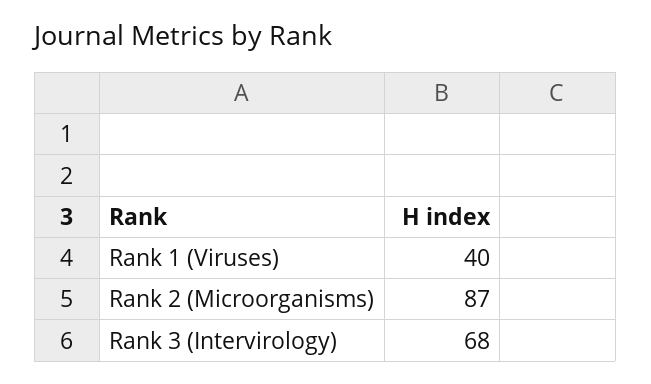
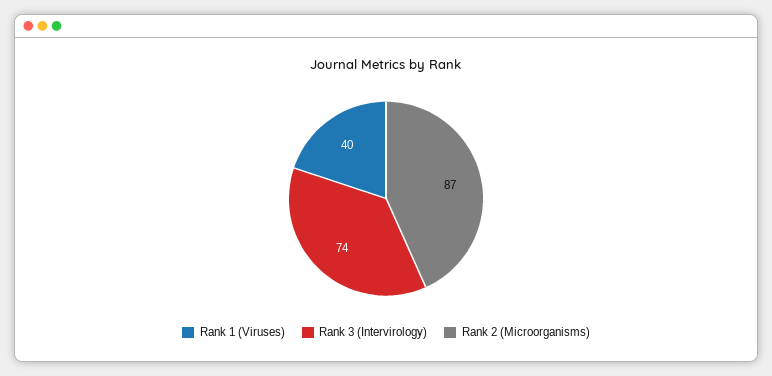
Rank 3 (Intervirology): 68 -> 74

